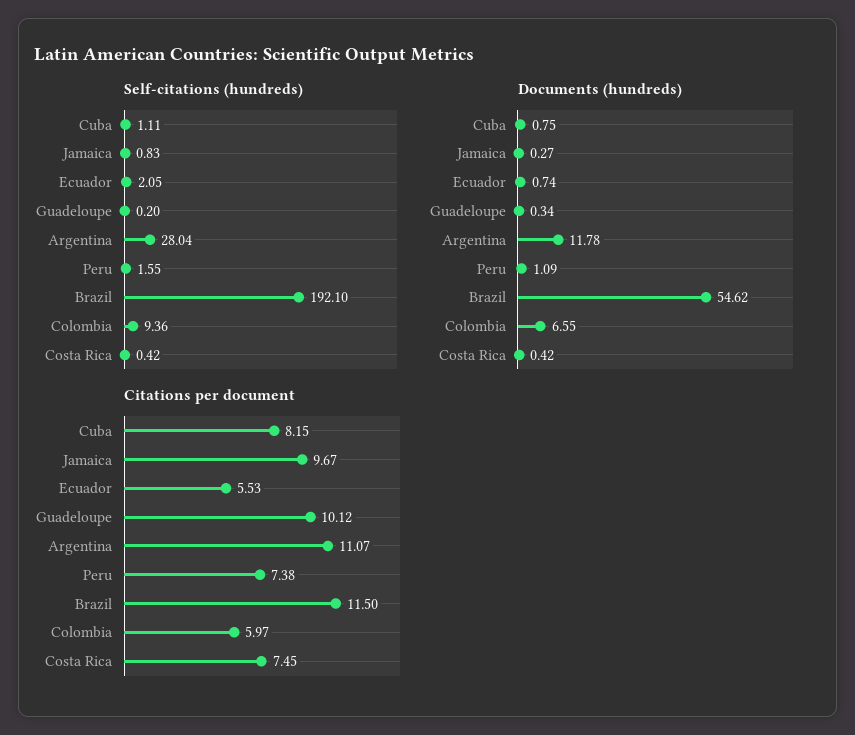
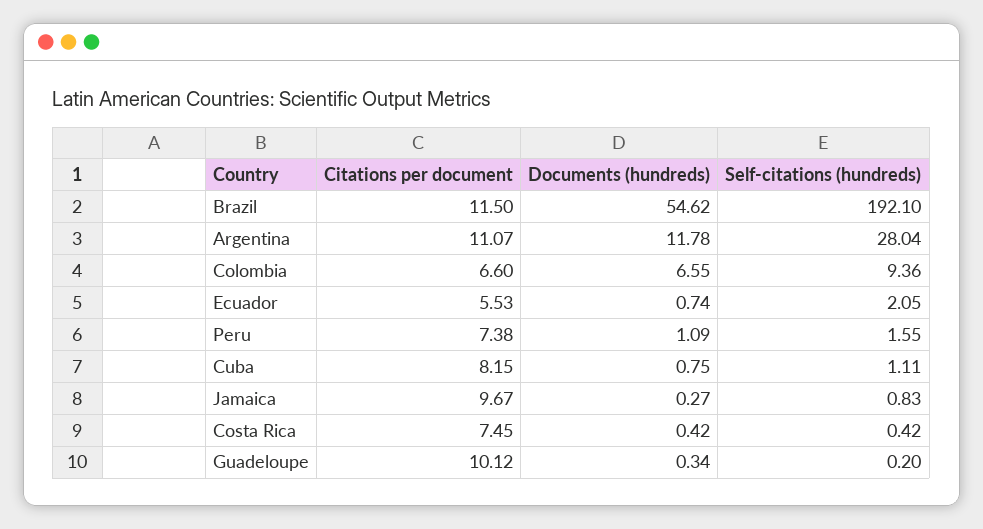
Citations per document, Colombia: 5.97 -> 6.6

